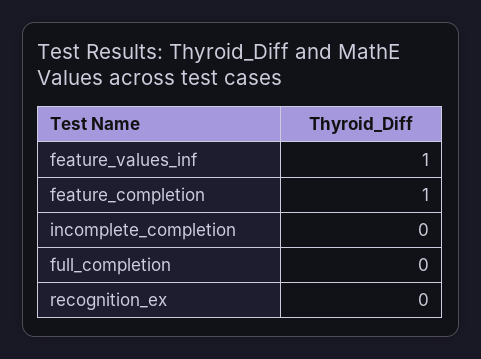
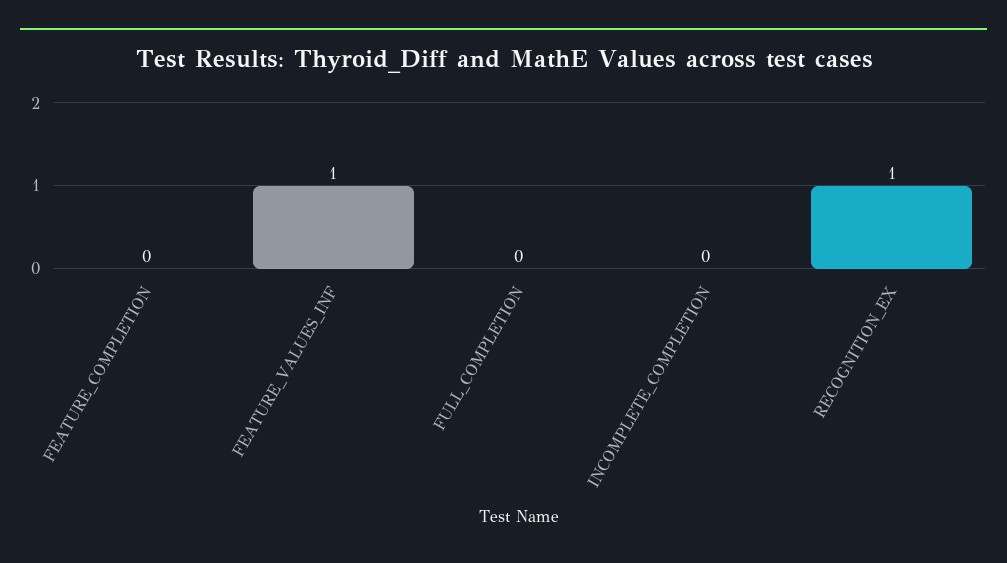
feature_completion: 1 -> 0
recognition_ex: 0 -> 1

